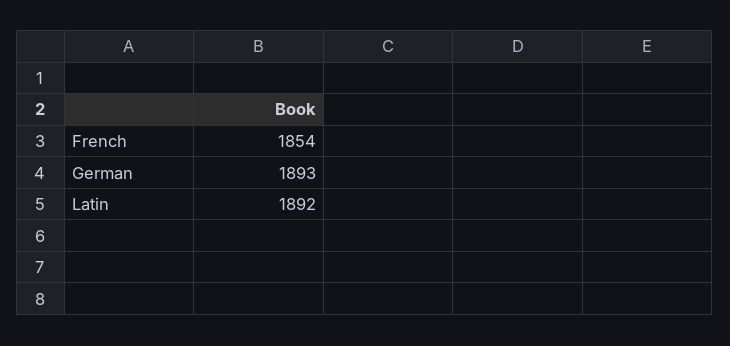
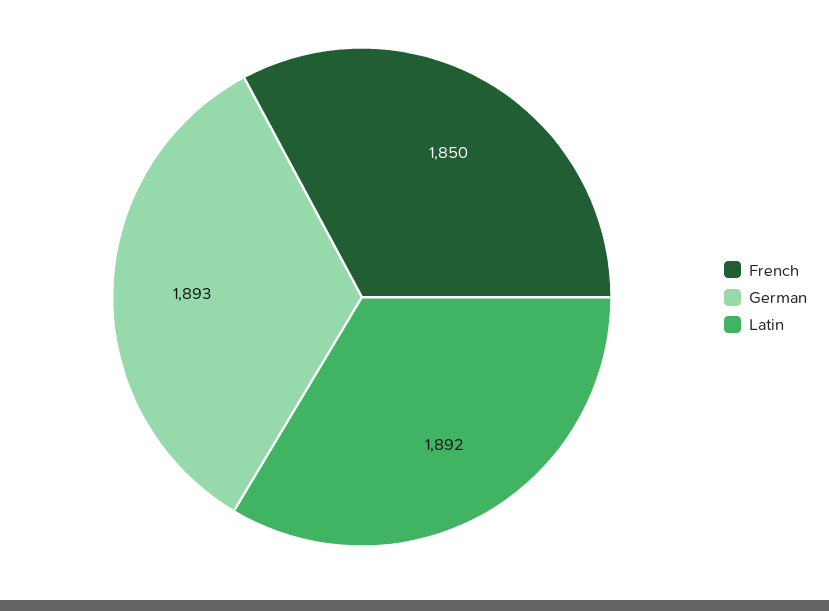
French: 1854 -> 1850

